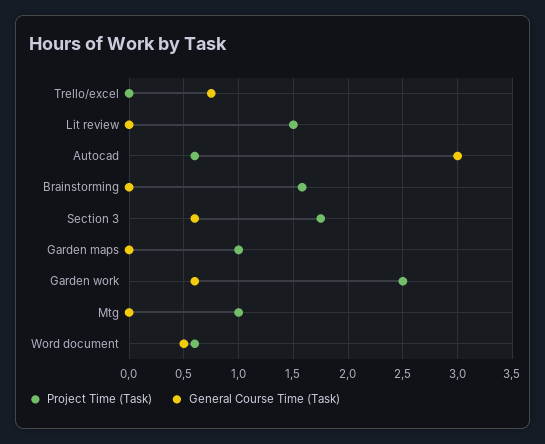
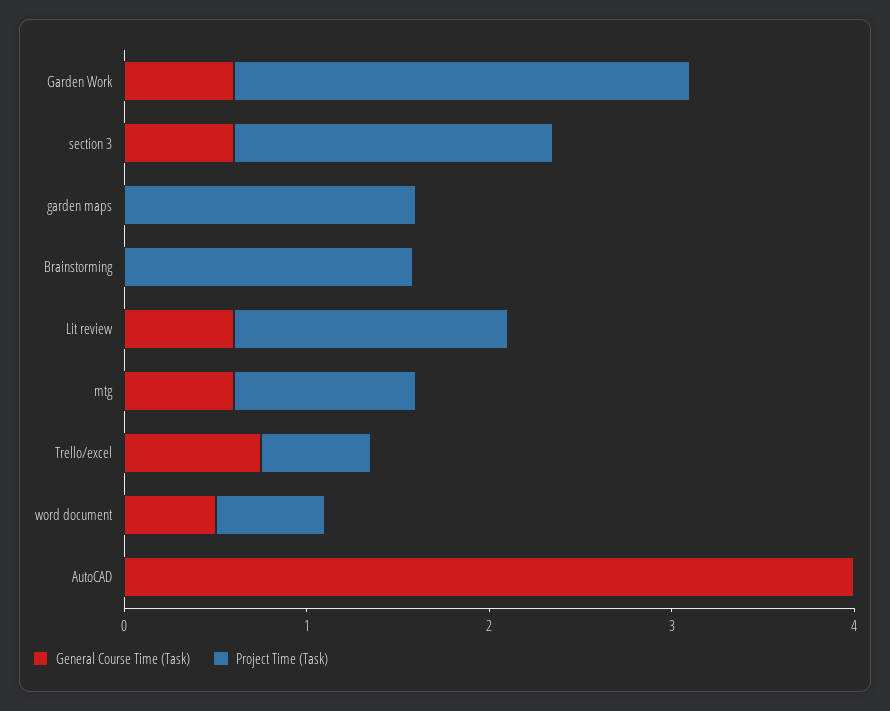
Project Time (Task), Trello/excel: 0 -> 0.6
General Course Time (Task), Lit review: 0 -> 0.6
Project Time (Task), Autocad: 0.6 -> 0
General Course Time (Task), Autocad: 3 -> 4
Project Time (Task), Garden maps: 1 -> 1.6
General Course Time (Task), Mtg: 0 -> 0.6

